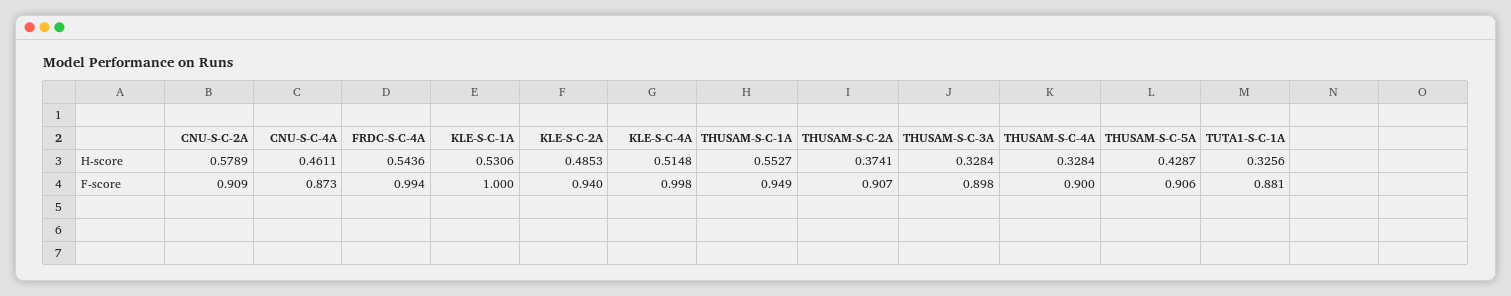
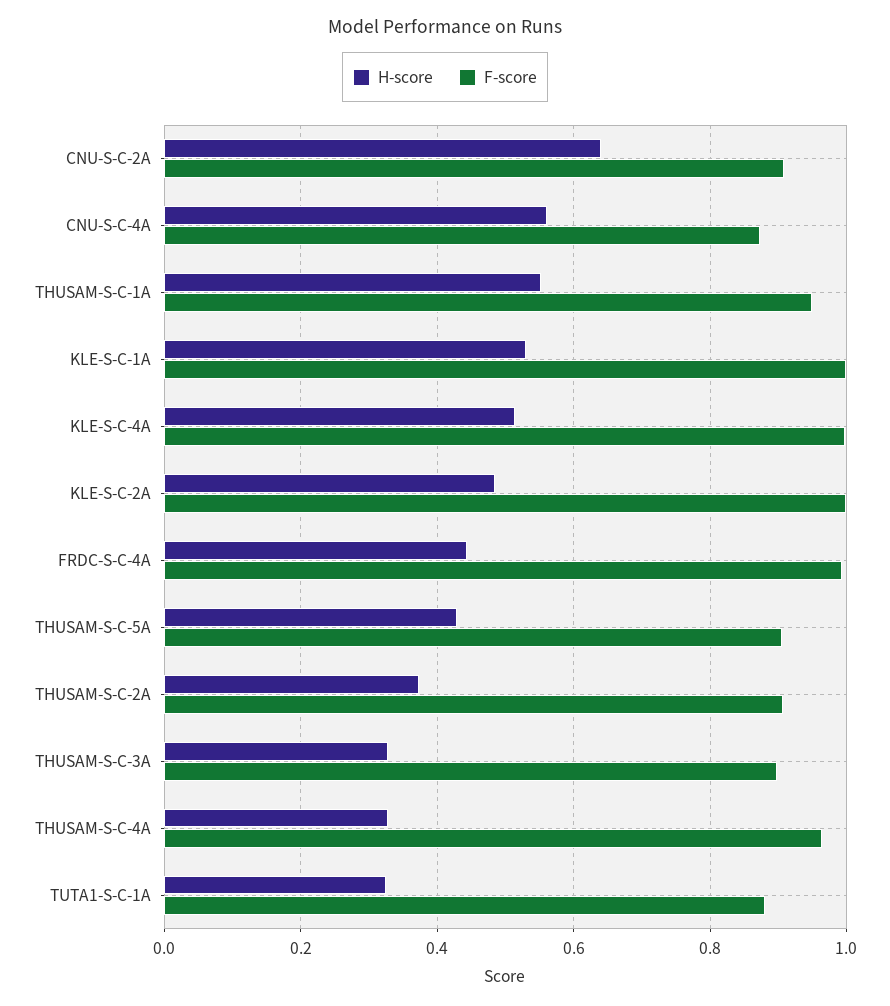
H-score, CNU-S-C-2A: 0.5789 -> 0.64
H-score, CNU-S-C-4A: 0.4611 -> 0.56
H-score, FRDC-S-C-4A: 0.5436 -> 0.44
F-score, KLE-S-C-2A: 0.94 -> 1
F-score, THUSAM-S-C-4A: 0.9 -> 0.96

